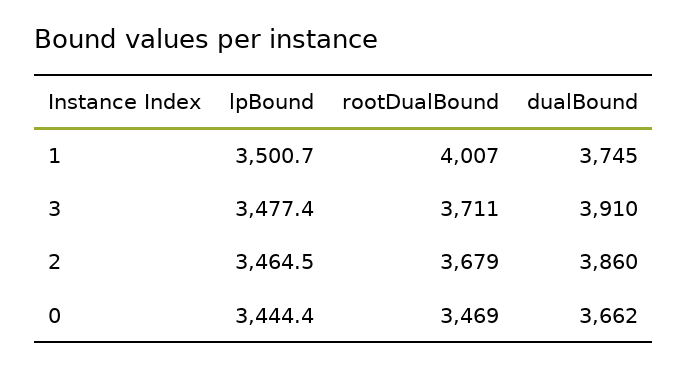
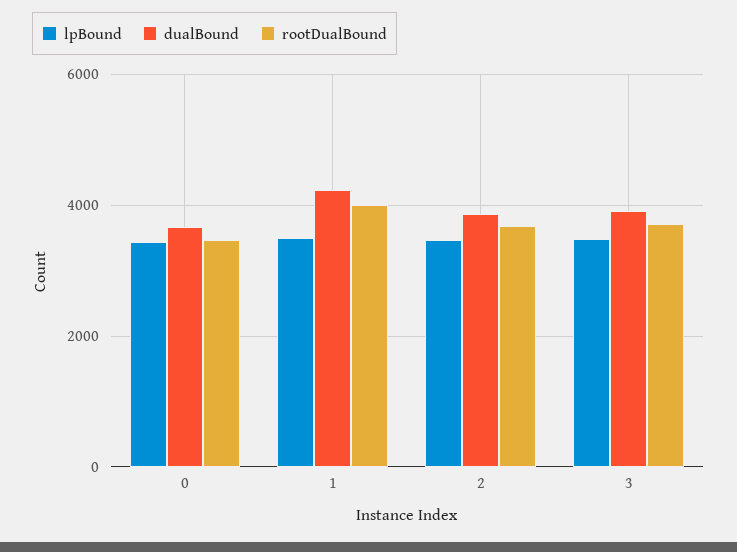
dualBound, 1: 3745 -> 4200

